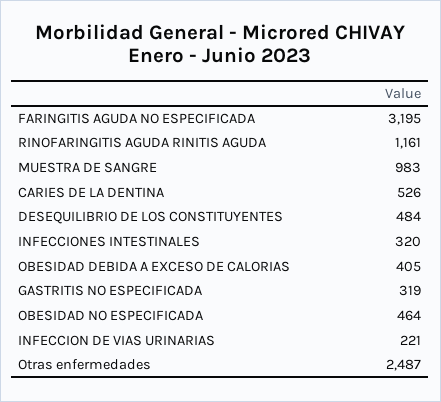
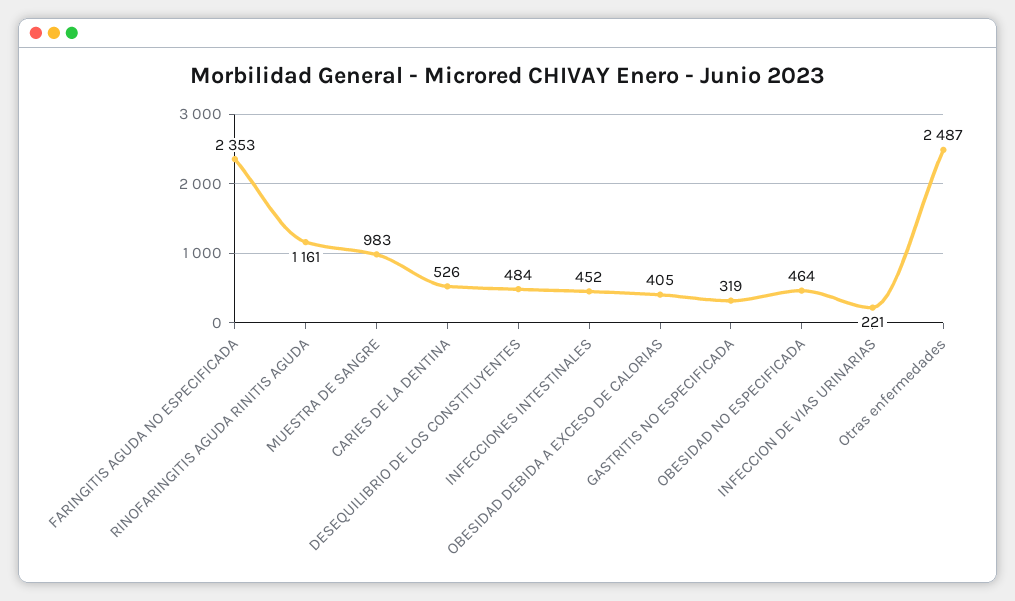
FARINGITIS AGUDA NO ESPECIFICADA: 3195 -> 2353
INFECCIONES INTESTINALES: 320 -> 452

